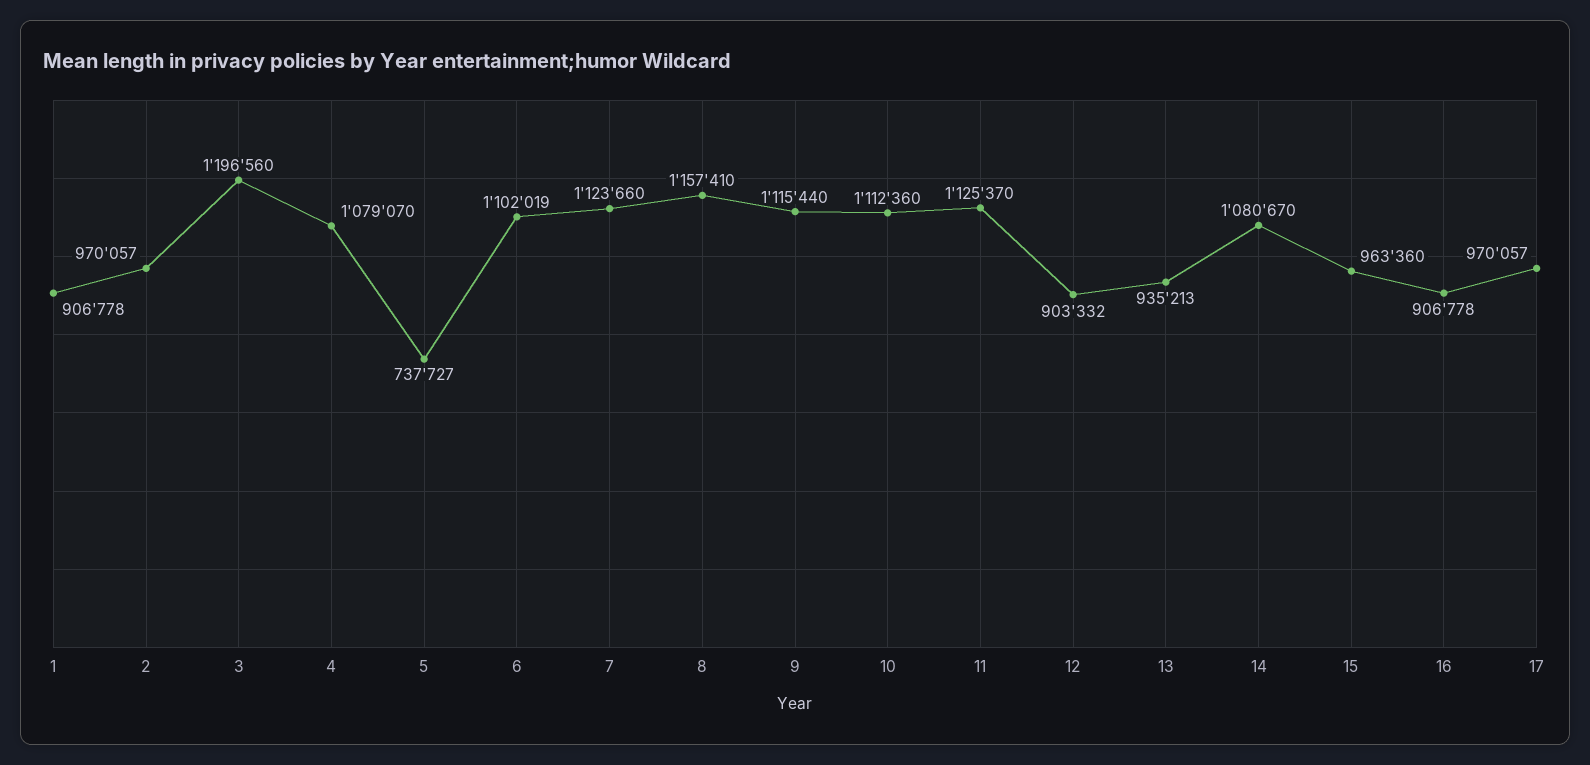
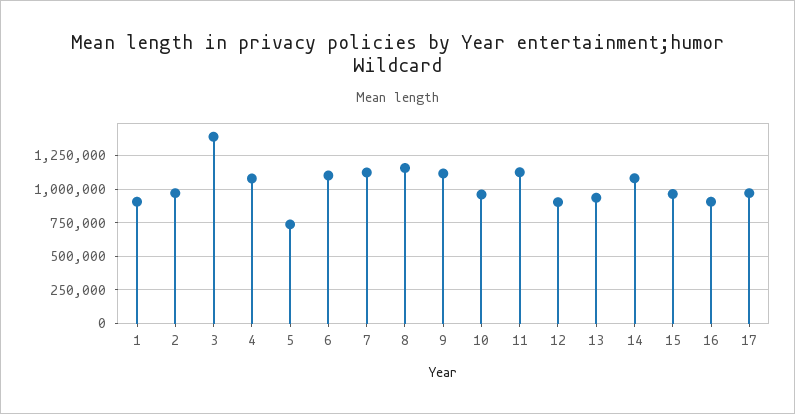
3: 1196560 -> 1400000
10: 1112360 -> 950000

